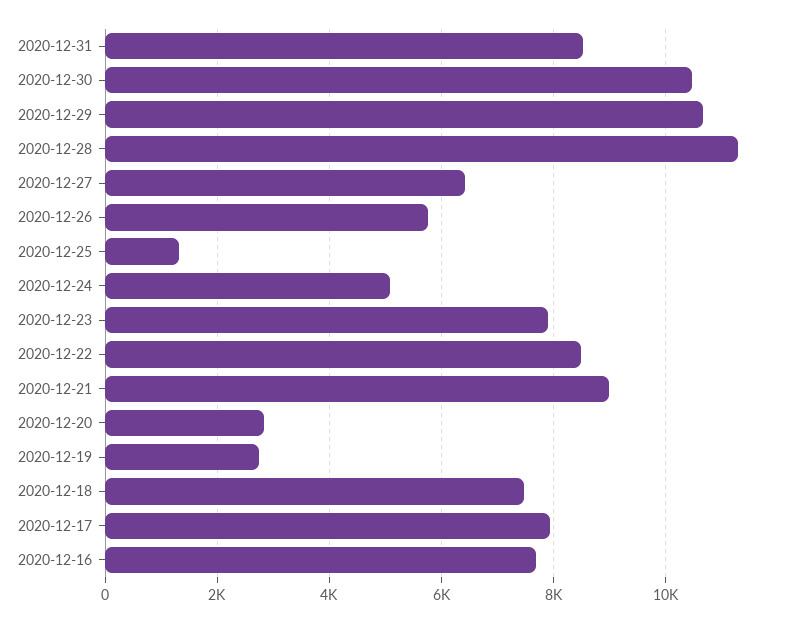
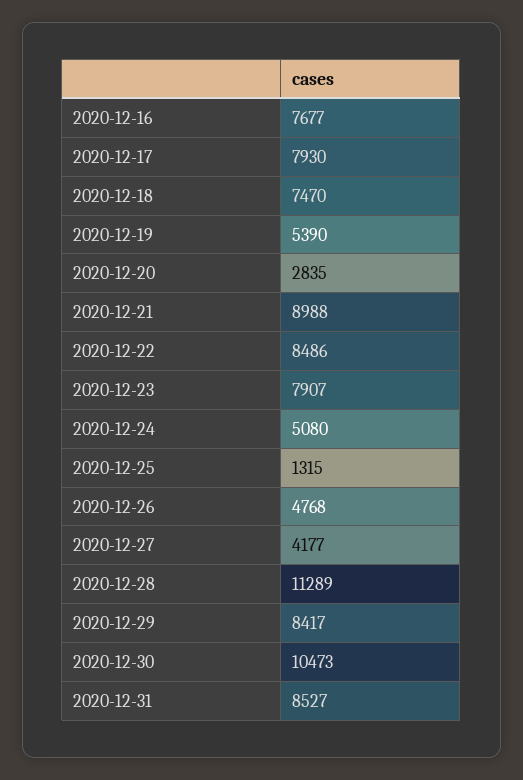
2020-12-29: 10600 -> 8417
2020-12-27: 6400 -> 4177
2020-12-26: 5800 -> 4768
2020-12-19: 2800 -> 5390

